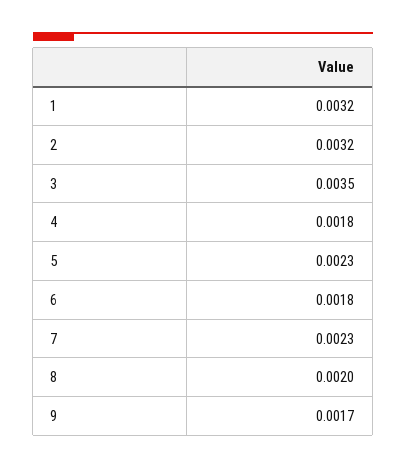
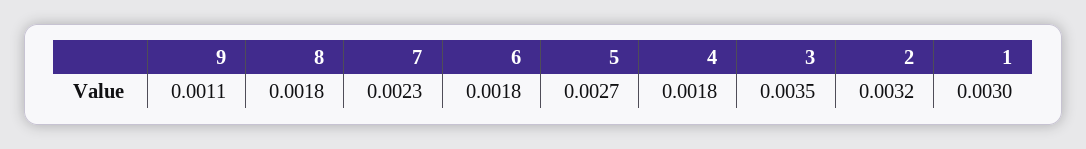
1: 0.0032 -> 0.003
5: 0.0023 -> 0.0027
8: 0.002 -> 0.0018
9: 0.0017 -> 0.0011

